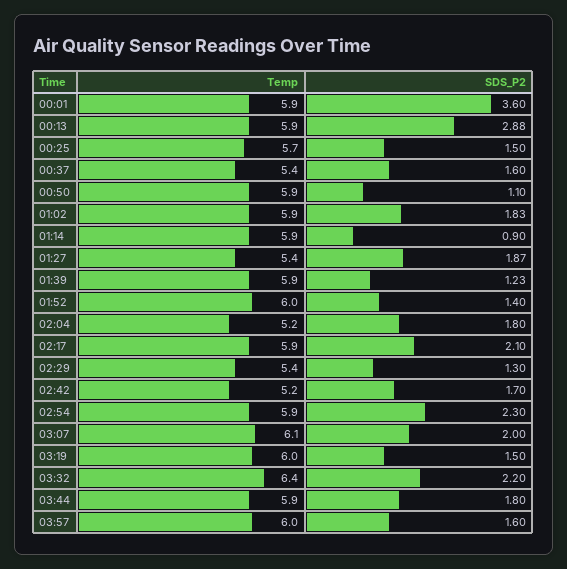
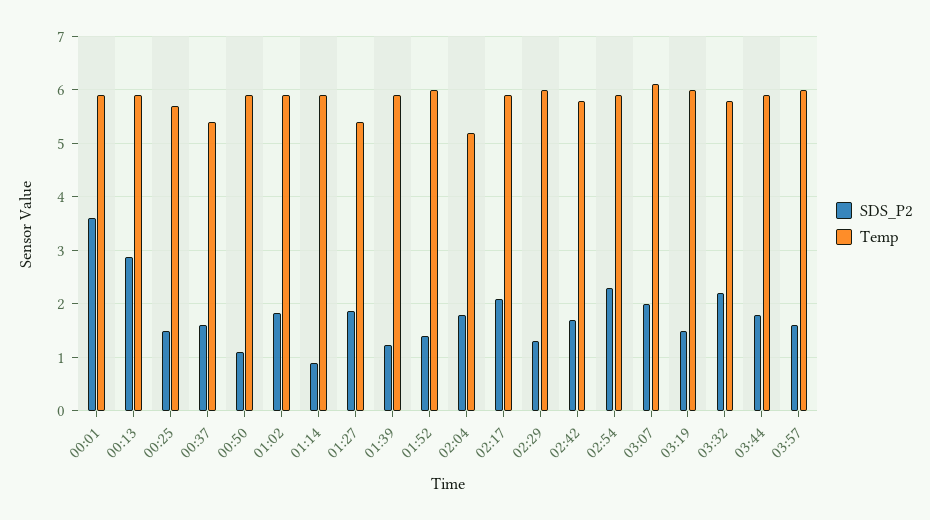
Temp, 02:29: 5.4 -> 6
Temp, 02:42: 5.2 -> 5.8
Temp, 03:32: 6.4 -> 5.8

